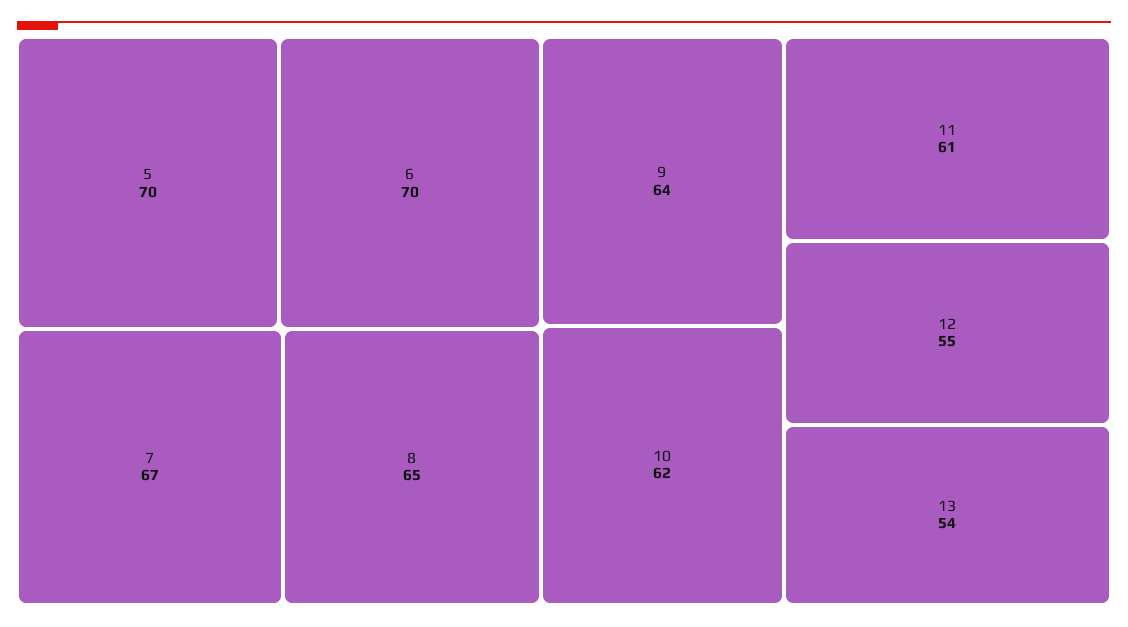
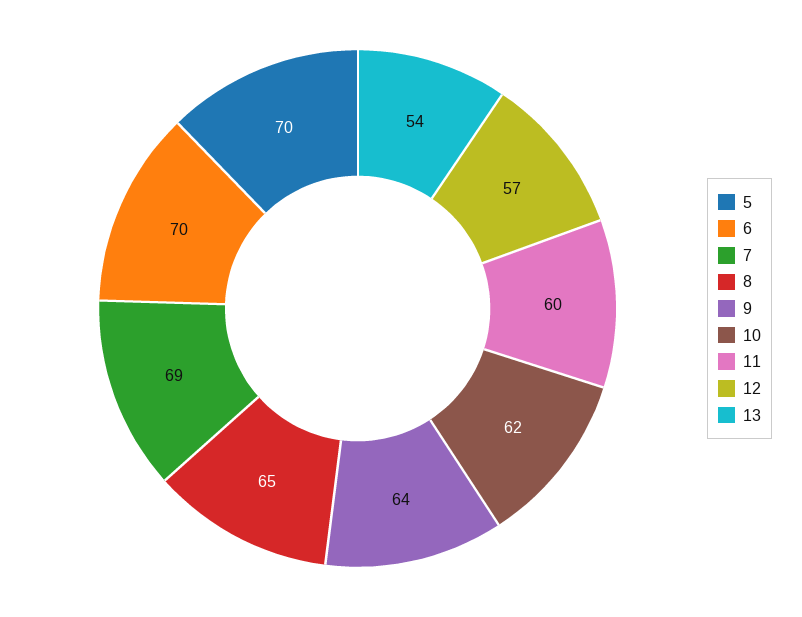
7: 67 -> 69
11: 61 -> 60
12: 55 -> 57

